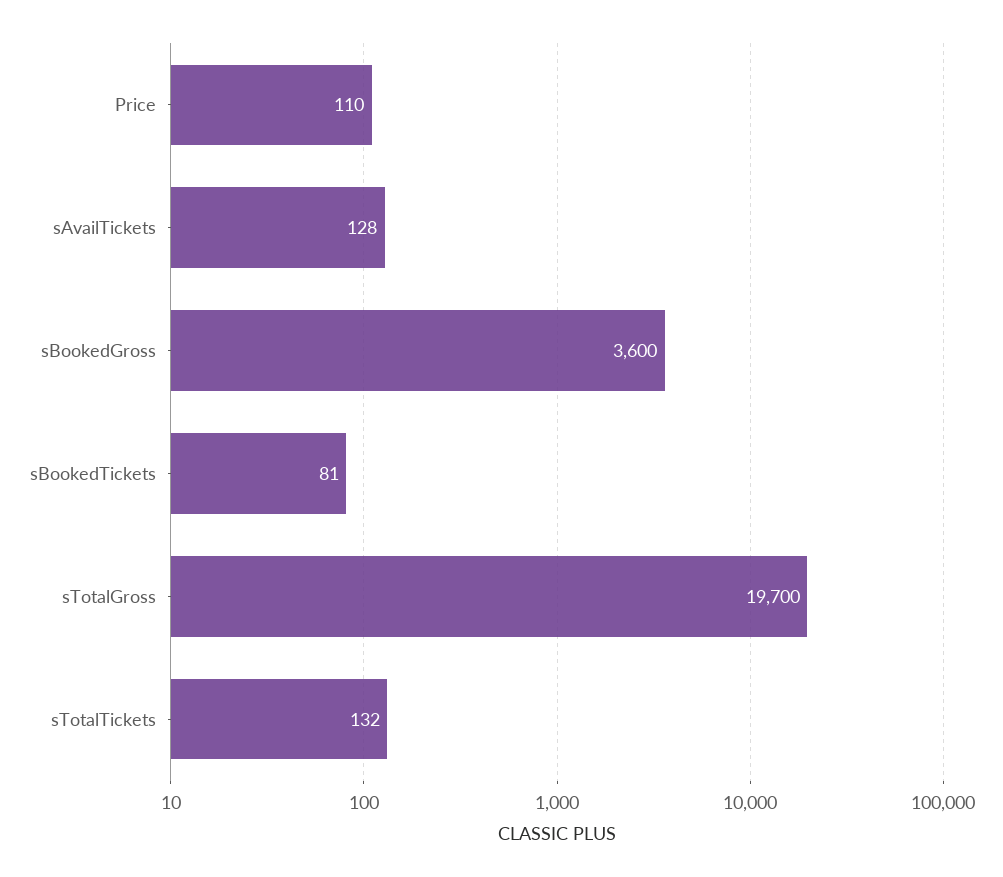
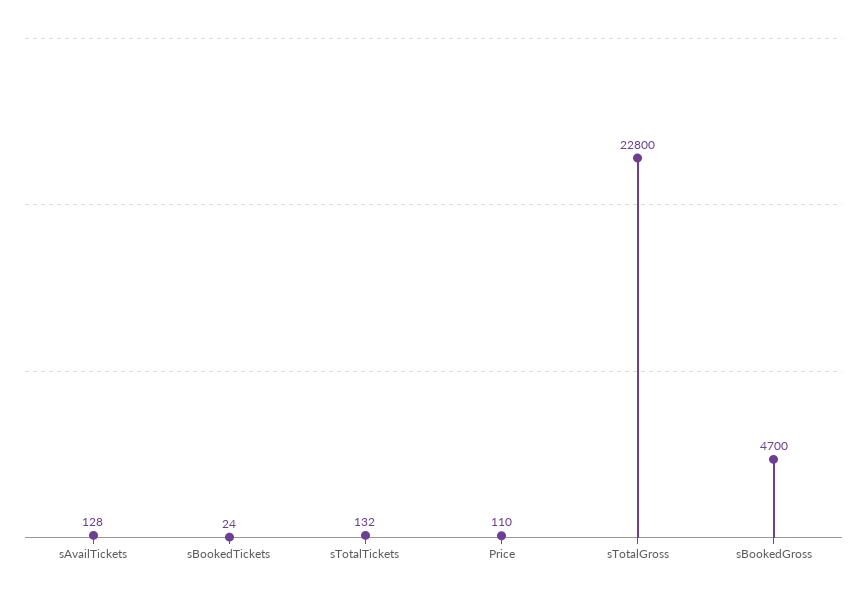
sBookedGross: 3600 -> 4700
sBookedTickets: 81 -> 24
sTotalGross: 19700 -> 22800

